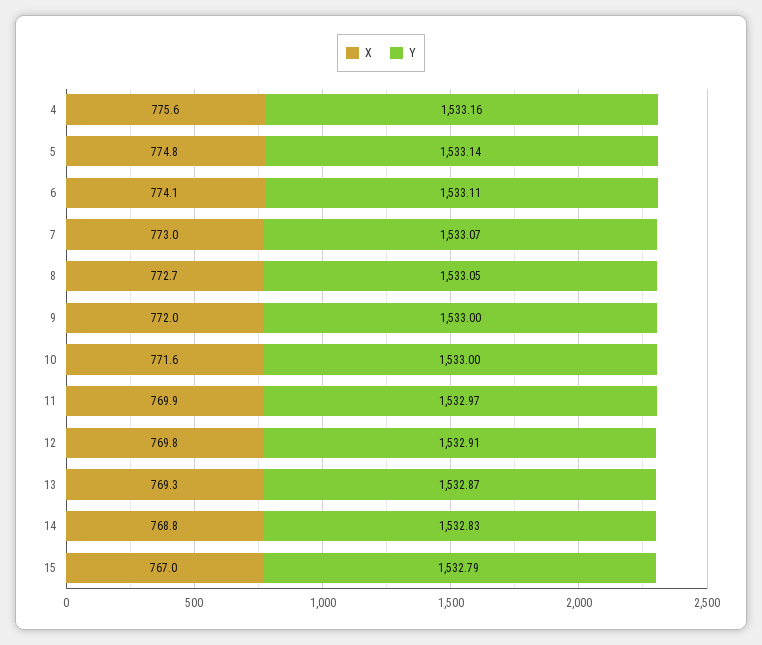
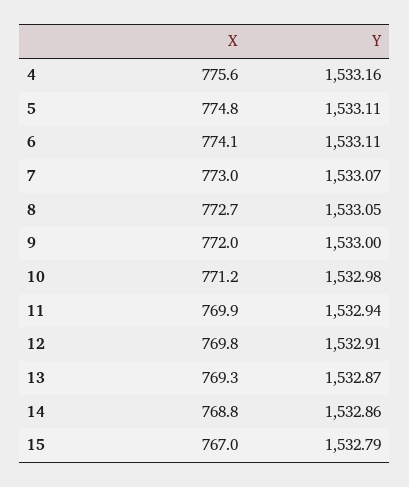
Y, 5: 1533.14 -> 1533.11
X, 10: 771.6 -> 771.2
Y, 10: 1533 -> 1532.98
Y, 11: 1532.97 -> 1532.94
Y, 14: 1532.83 -> 1532.86

